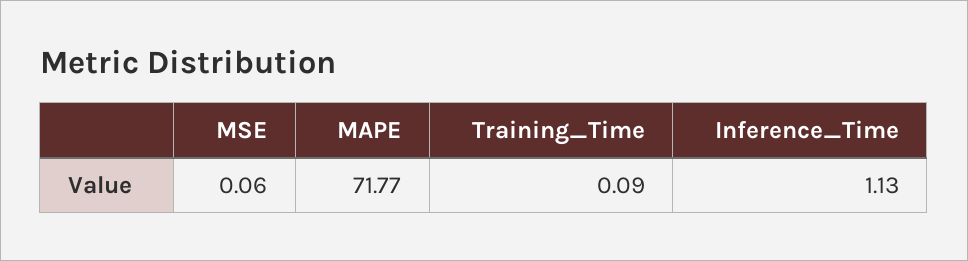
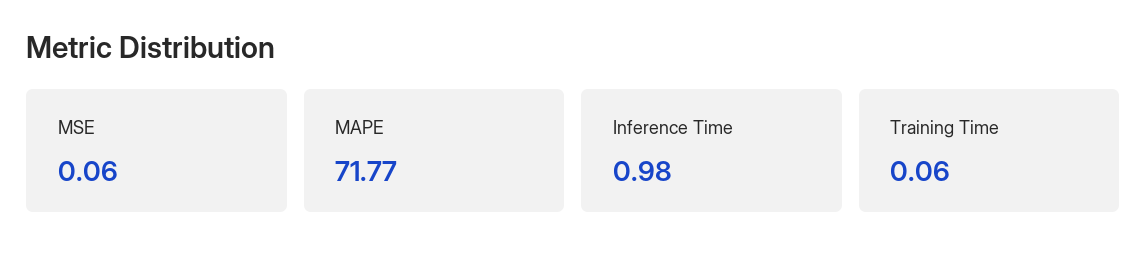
Training_Time: 0.09 -> 0.06
Inference_Time: 1.13 -> 0.98

